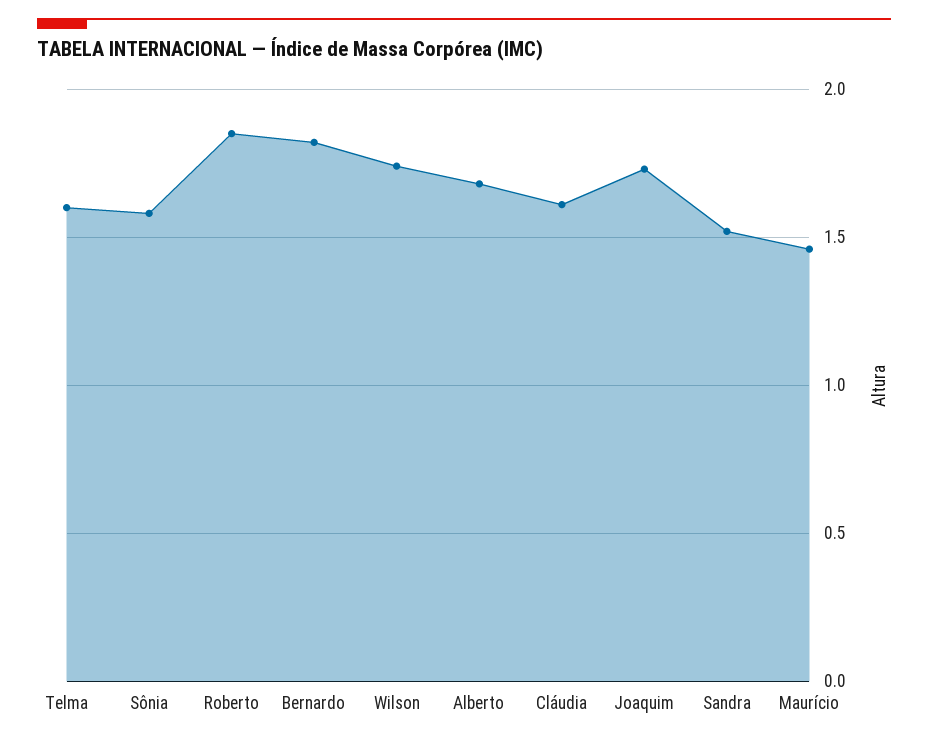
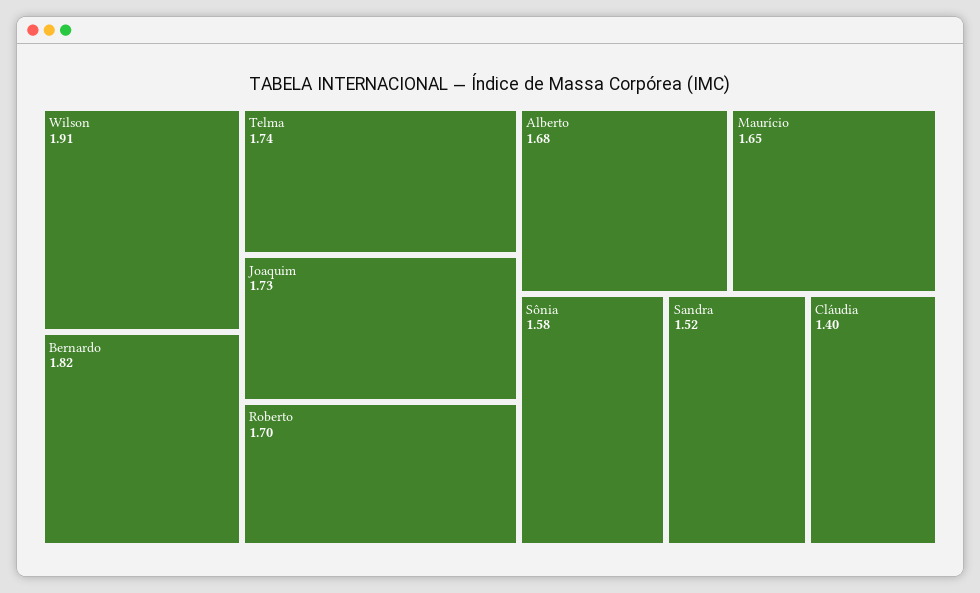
Telma: 1.6 -> 1.74
Roberto: 1.85 -> 1.7
Wilson: 1.75 -> 1.91
Cláudia: 1.6 -> 1.4
Maurício: 1.45 -> 1.65

